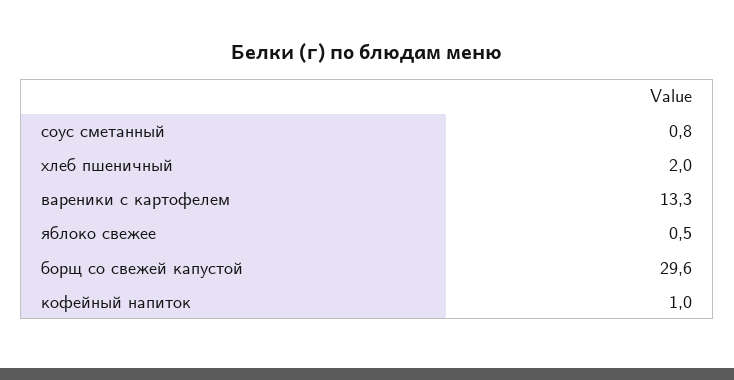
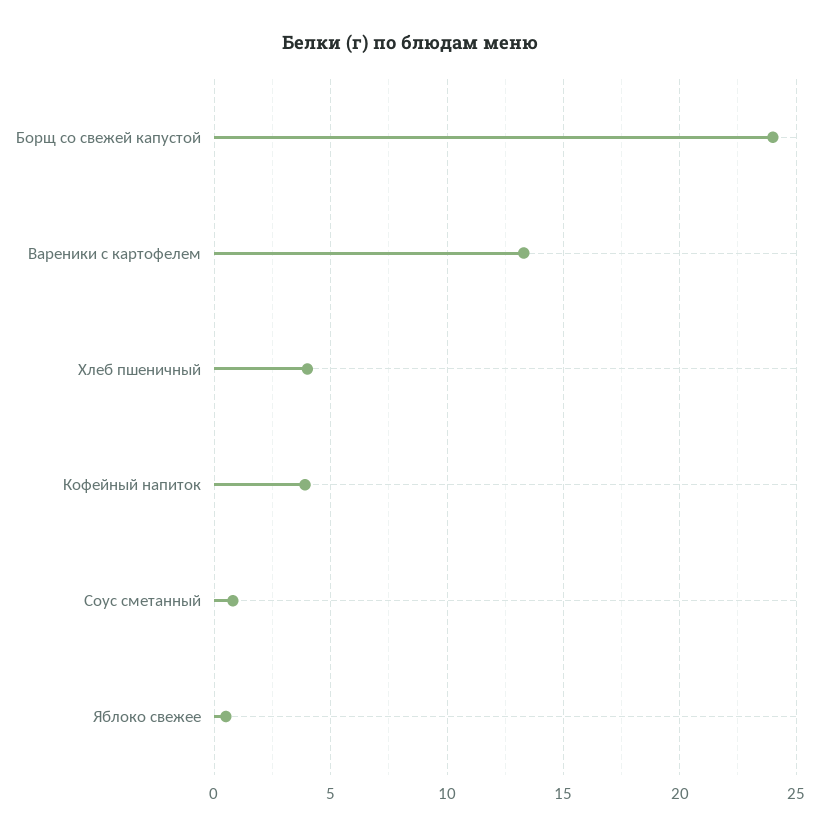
хлеб пшеничный: 2 -> 4
борщ со свежей капустой: 29.6 -> 24
кофейный напиток: 1 -> 4

